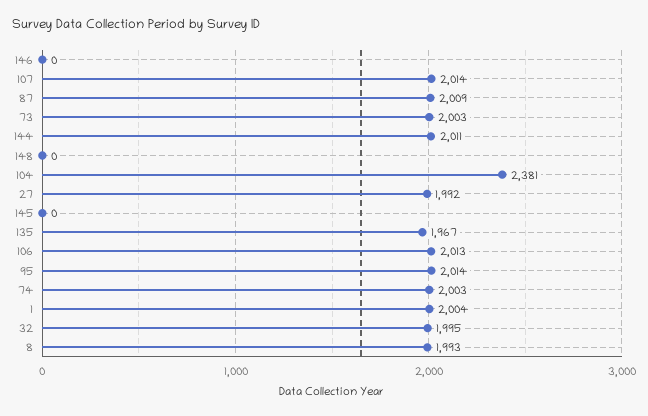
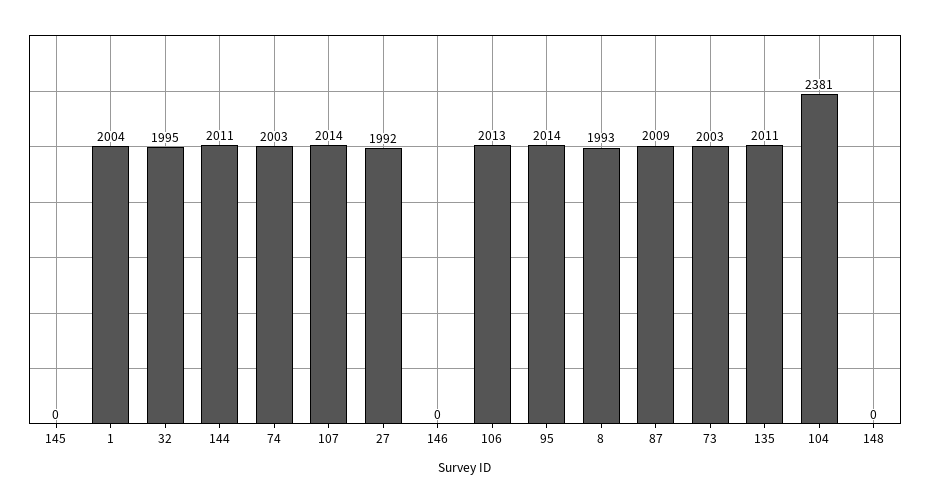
135: 1967 -> 2011

